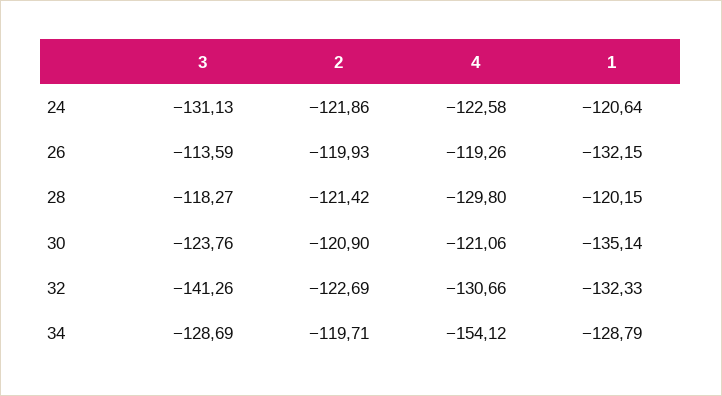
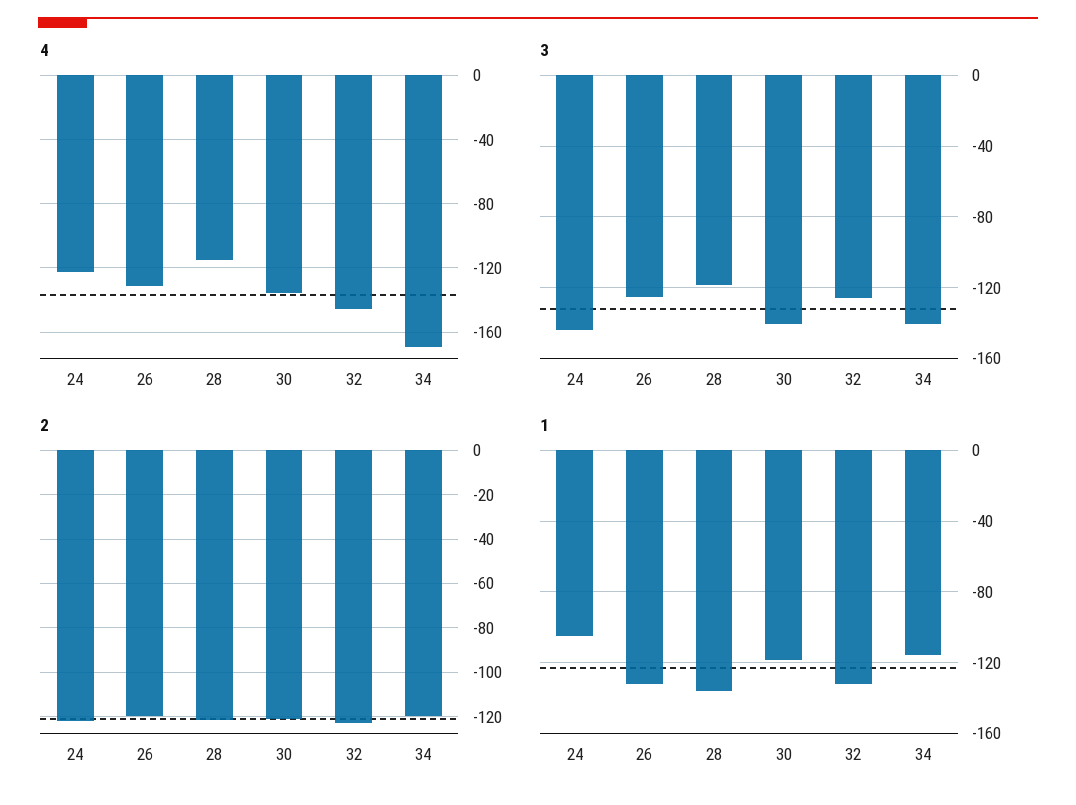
3, 24: -131.13 -> -145
1, 24: -120.64 -> -105
3, 26: -113.59 -> -125
4, 26: -119.26 -> -130
4, 28: -129.8 -> -115
1, 28: -120.15 -> -135
3, 30: -123.76 -> -140
4, 30: -121.06 -> -135
1, 30: -135.14 -> -120
3, 32: -141.26 -> -125
4, 32: -130.66 -> -145
3, 34: -128.69 -> -140
4, 34: -154.12 -> -170
1, 34: -128.79 -> -115

